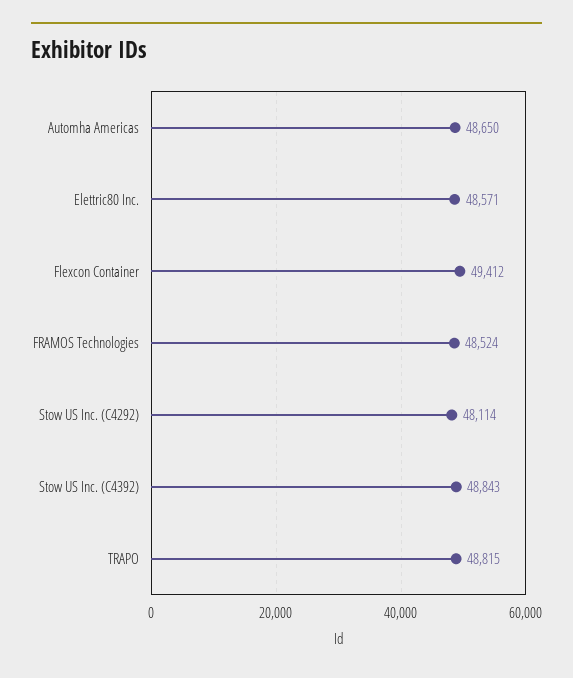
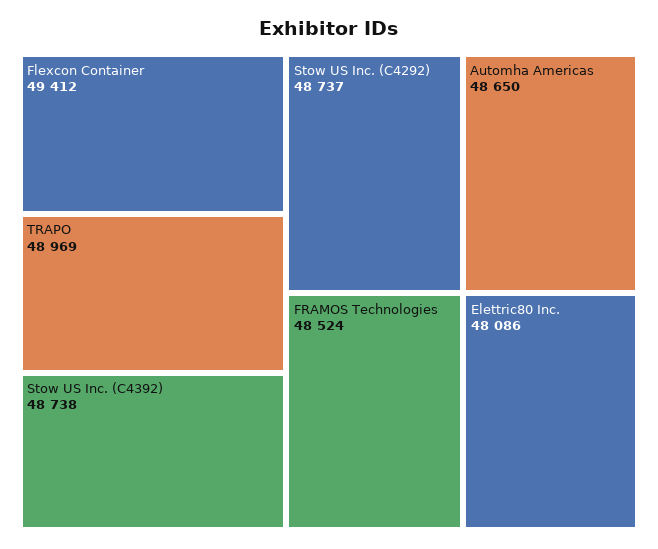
Elettric80 Inc.: 48571 -> 48086
Stow US Inc. (C4292): 48114 -> 48737
Stow US Inc. (C4392): 48843 -> 48738
TRAPO: 48815 -> 48969

